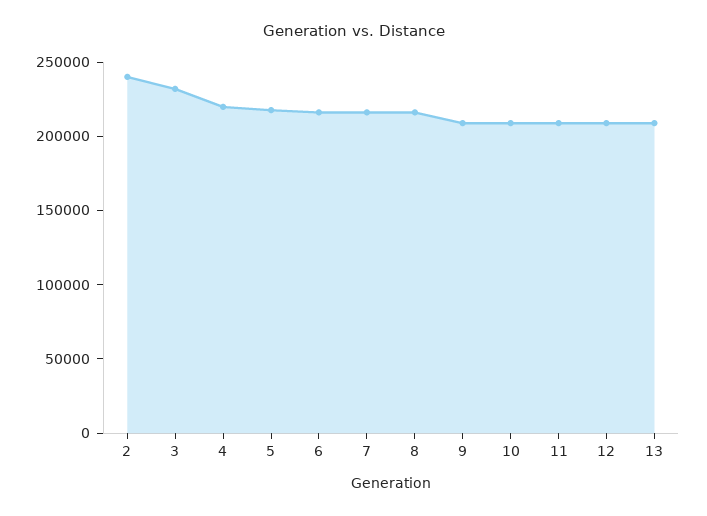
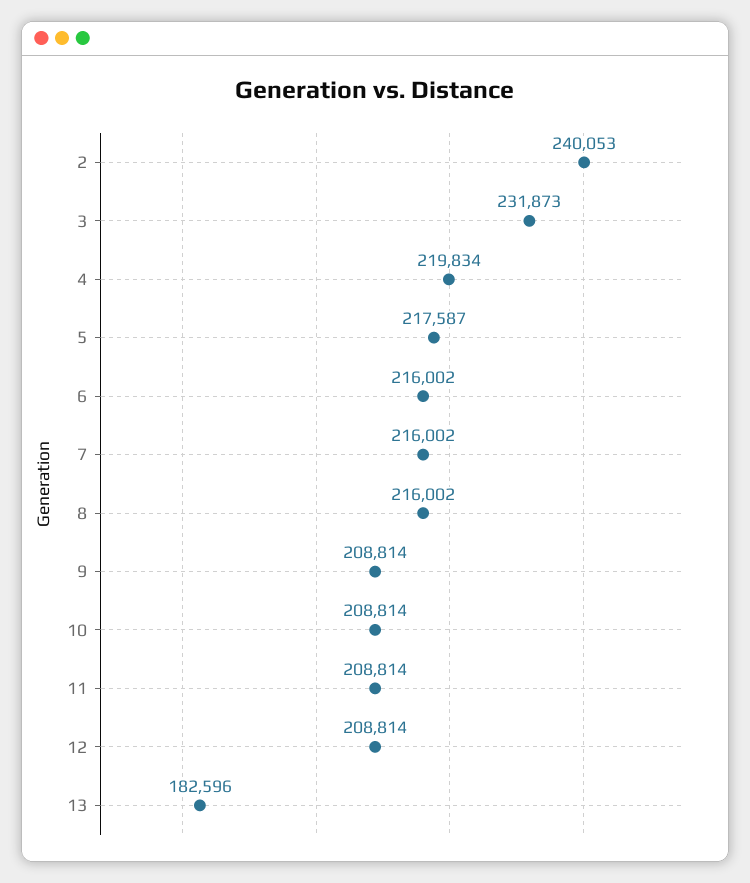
13: 210000 -> 182596

